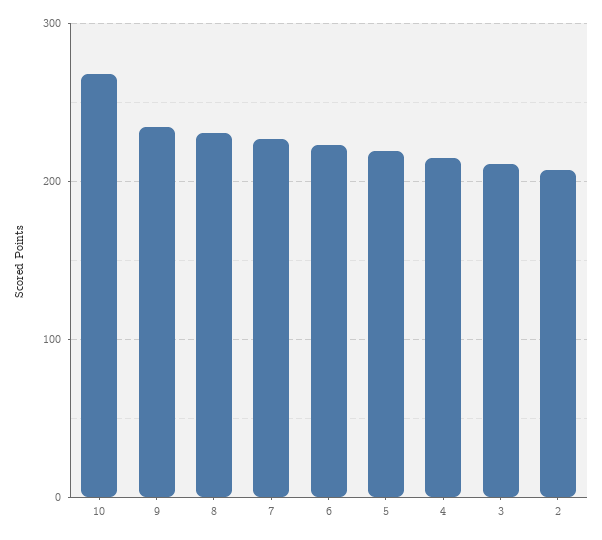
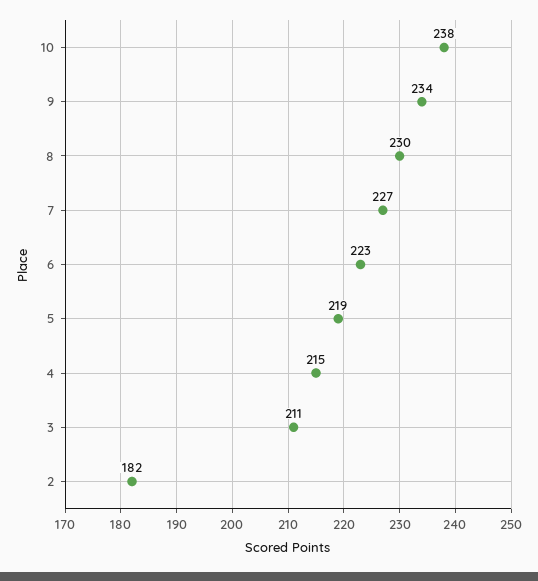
10: 270 -> 238
2: 210 -> 182

